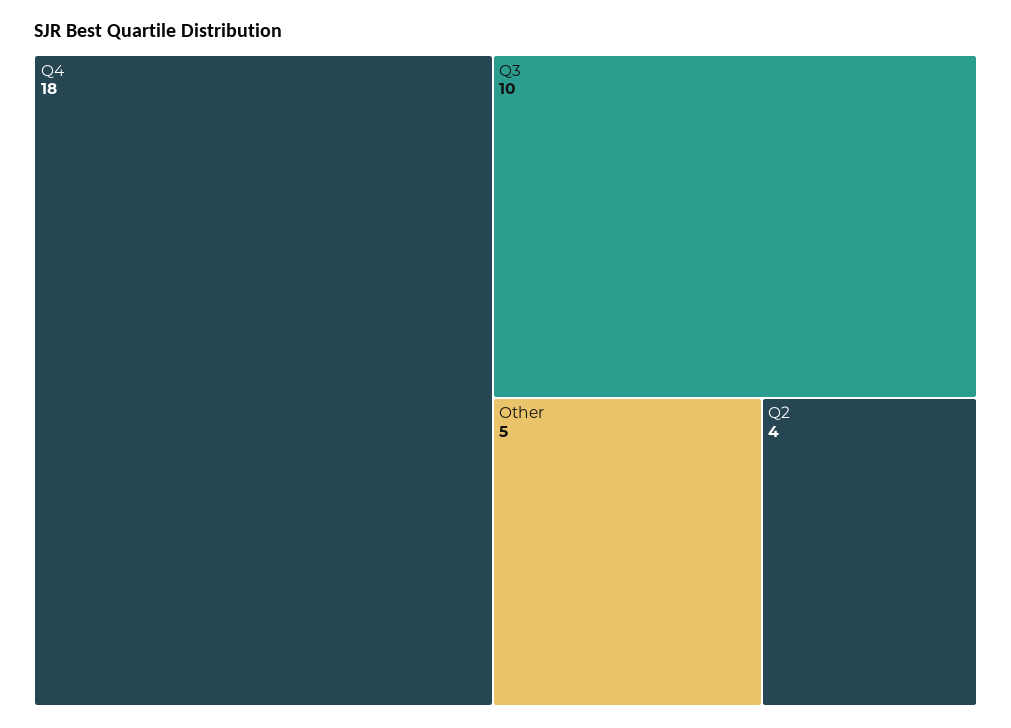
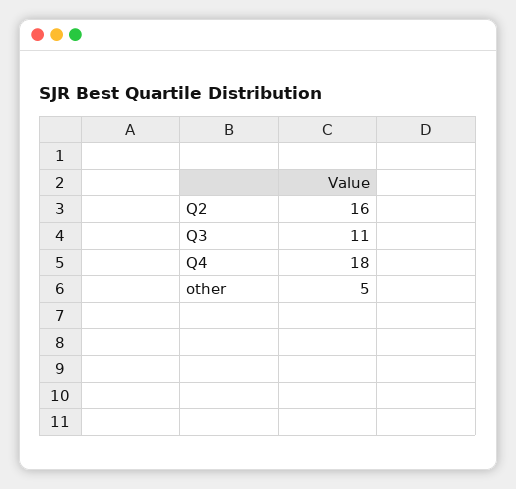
Q3: 10 -> 11
Q2: 4 -> 16

